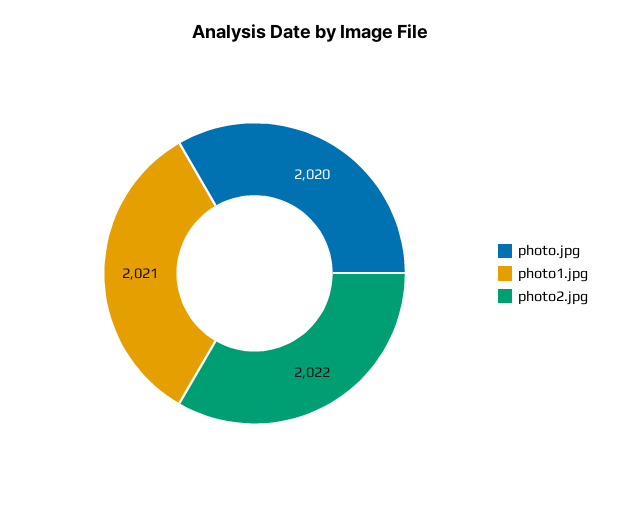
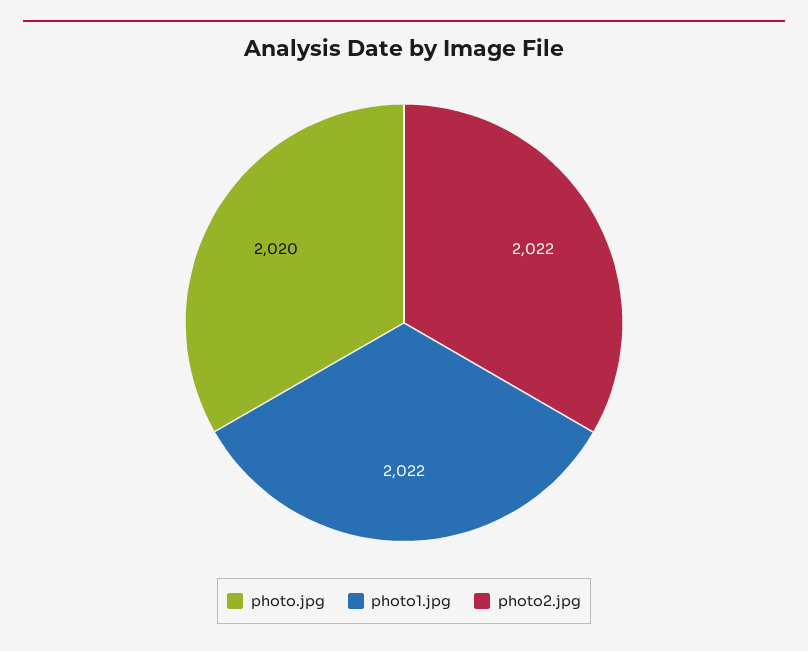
photo1.jpg: 2021 -> 2022

